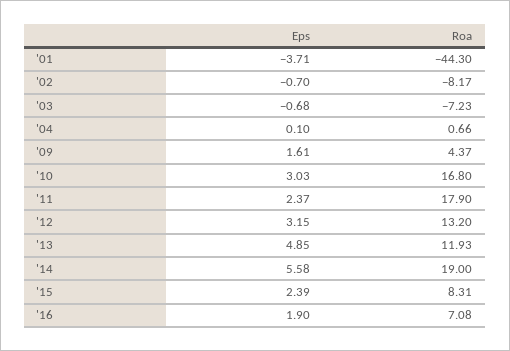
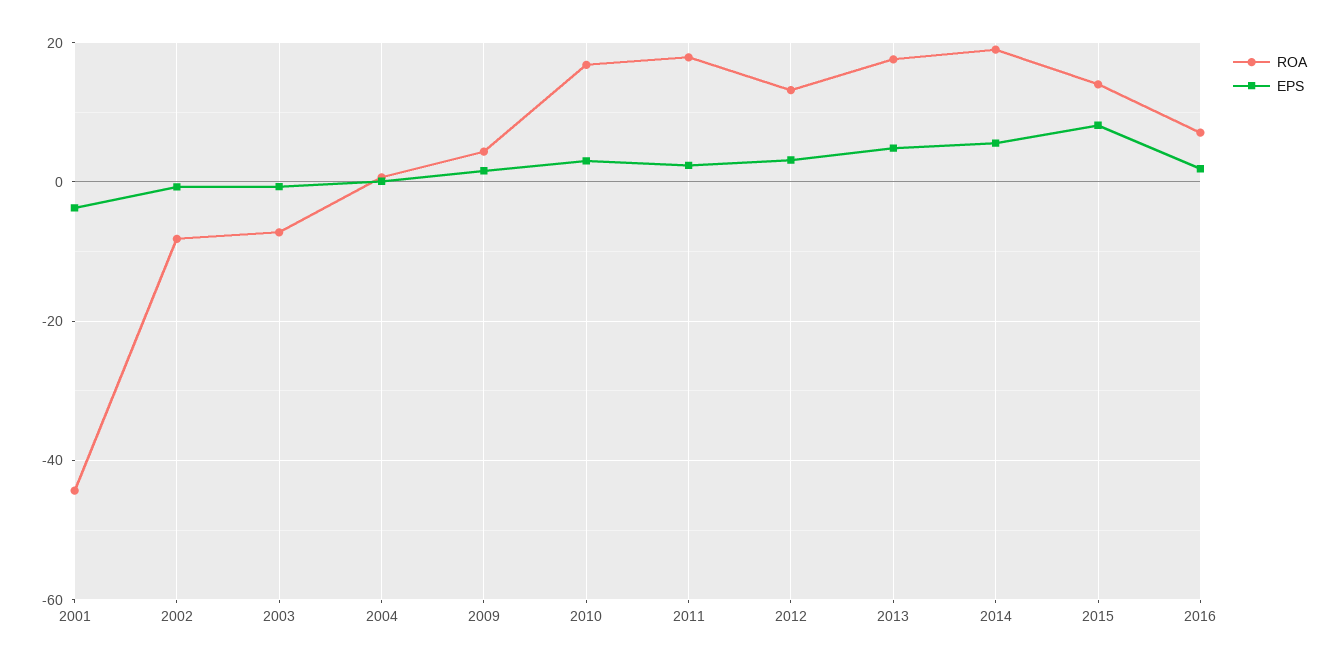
Roa, '13: 11.93 -> 18
Eps, '15: 2.39 -> 8
Roa, '15: 8.31 -> 14

